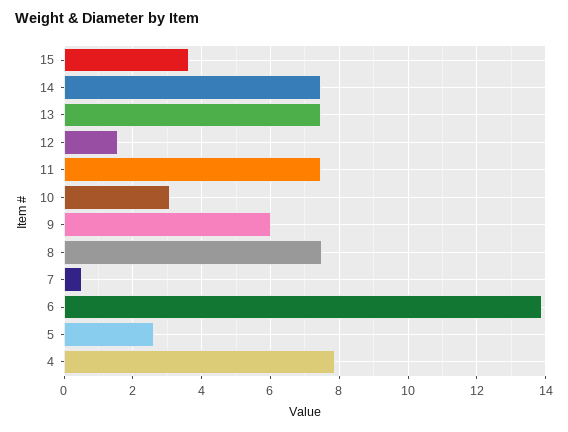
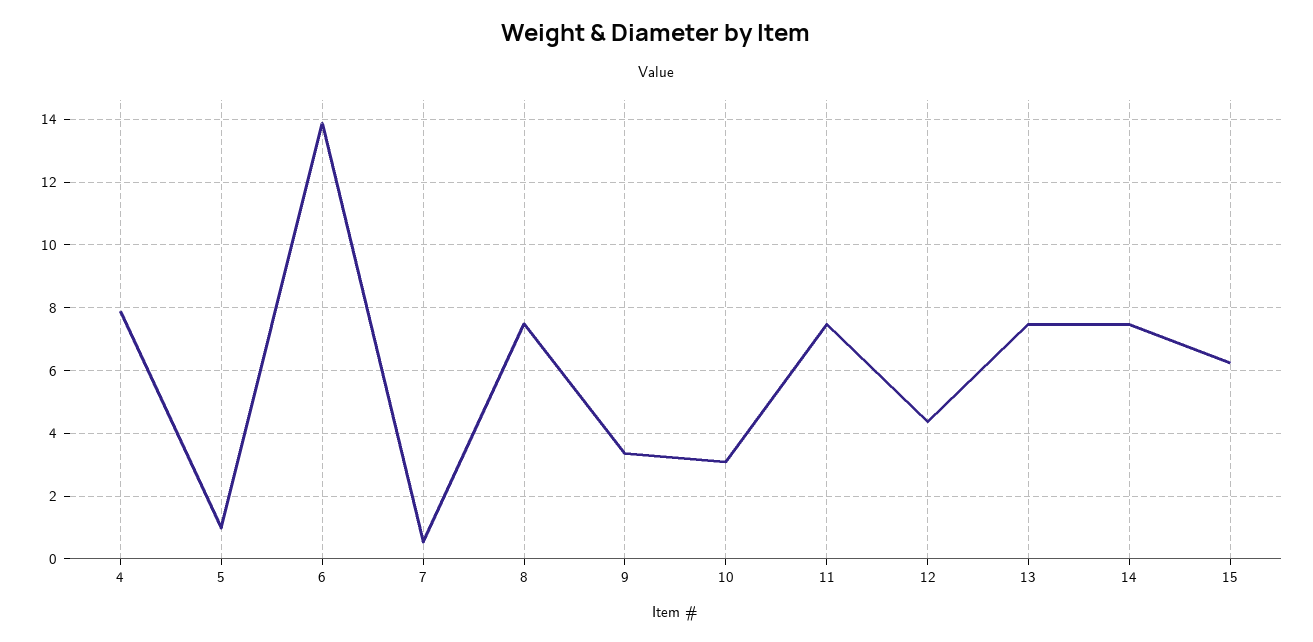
15: 3.6 -> 6.2
12: 1.6 -> 4.4
9: 6 -> 3.4
5: 2.6 -> 1

